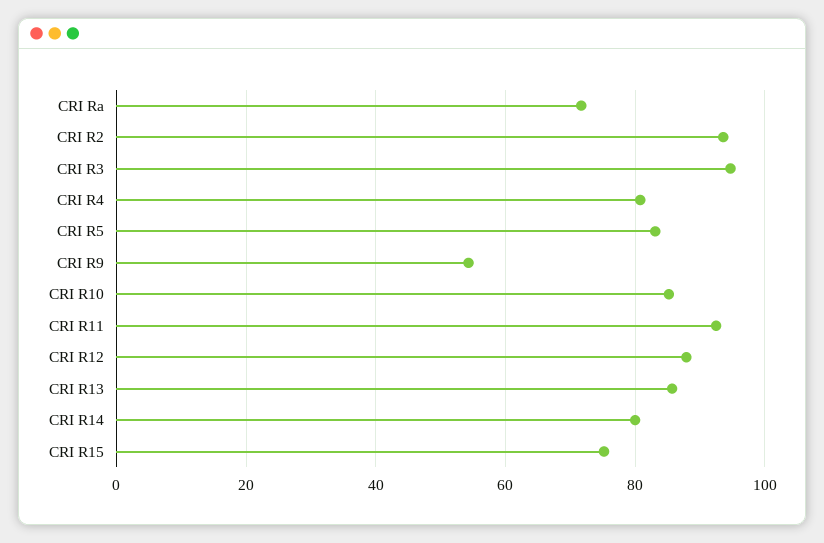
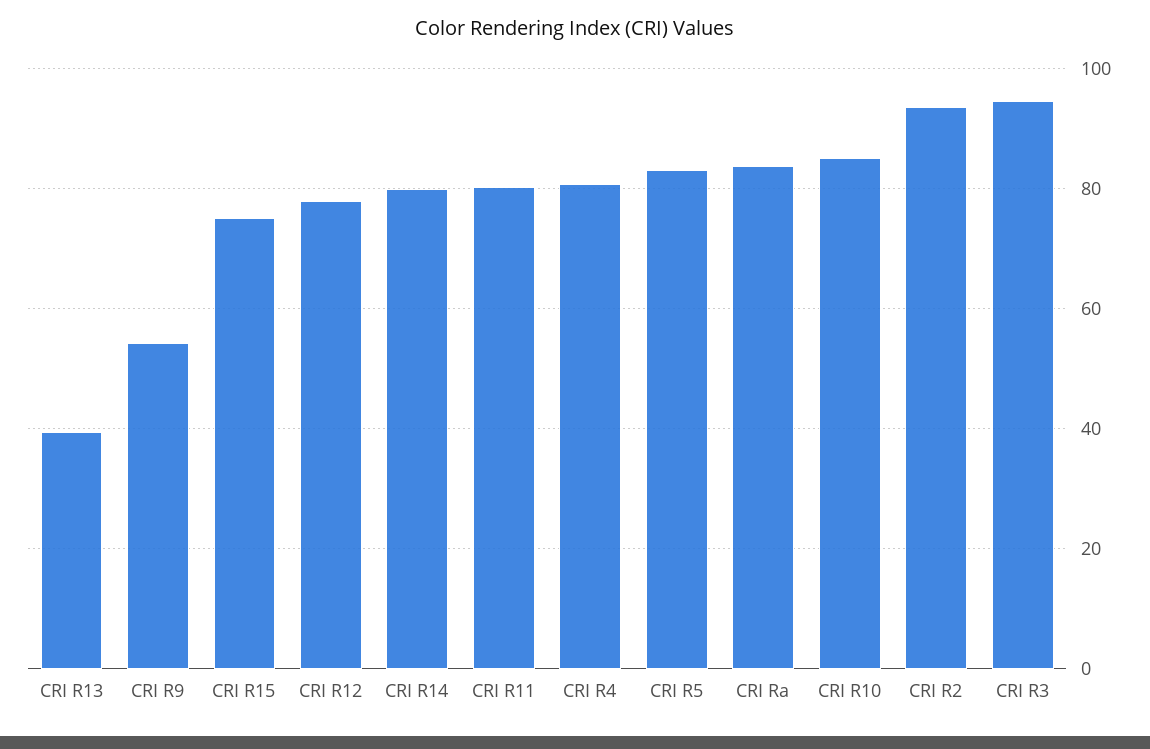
CRI Ra: 72 -> 84
CRI R11: 92 -> 80
CRI R12: 88 -> 78
CRI R13: 86 -> 40

